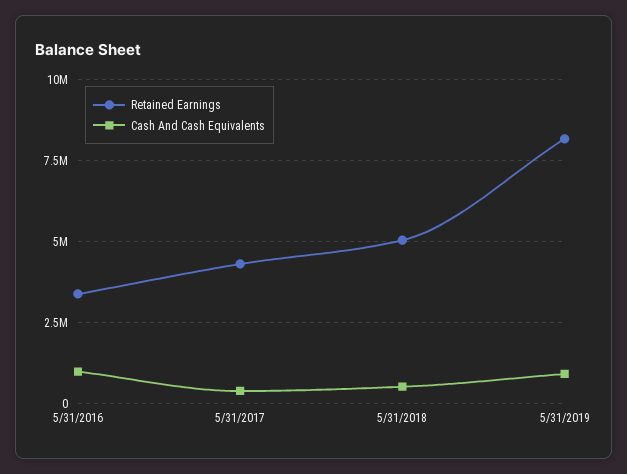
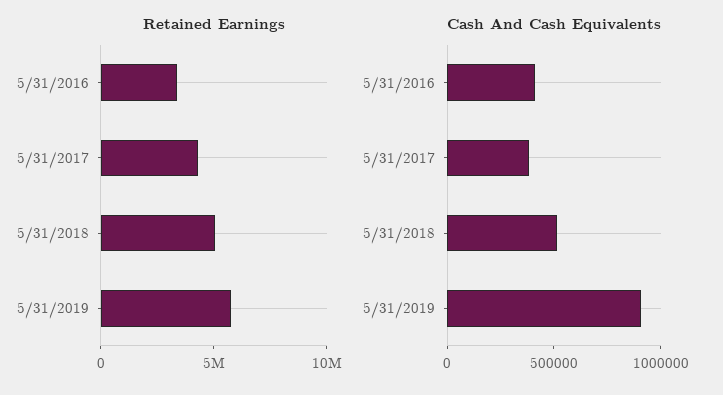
Cash And Cash Equivalents, 5/31/2016: 1000000 -> 400000
Retained Earnings, 5/31/2019: 8250000 -> 6000000

